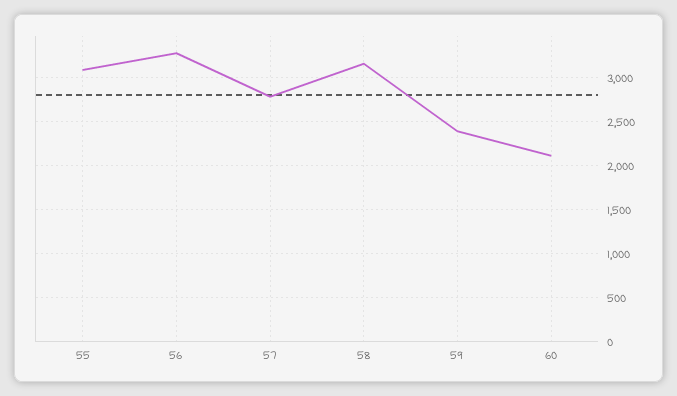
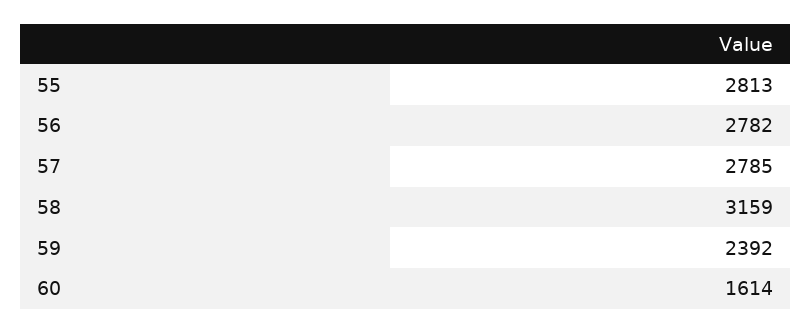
55: 3100 -> 2813
56: 3300 -> 2782
60: 2100 -> 1614

